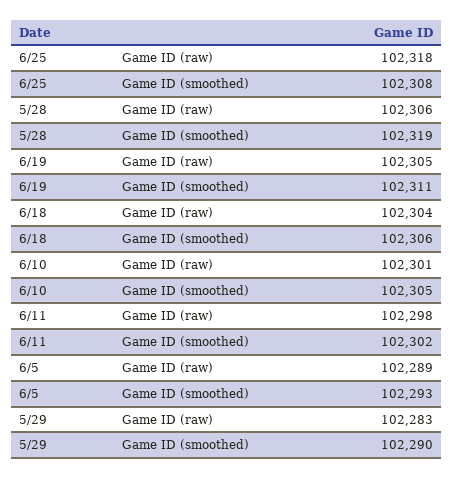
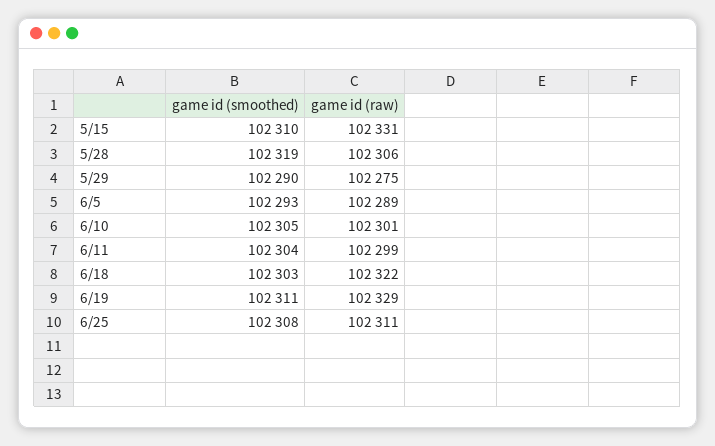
6/25, Game ID (raw): 102318 -> 102311
6/19, Game ID (raw): 102305 -> 102329
6/18, Game ID (raw): 102304 -> 102322
6/18, Game ID (smoothed): 102306 -> 102303
6/11, Game ID (raw): 102298 -> 102299
6/11, Game ID (smoothed): 102302 -> 102304
5/29, Game ID (raw): 102283 -> 102275
5/15, Game ID (smoothed): none -> 102310
5/15, Game ID (raw): none -> 102331

